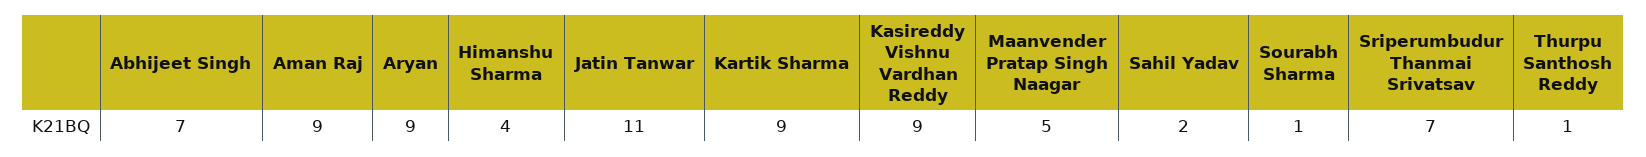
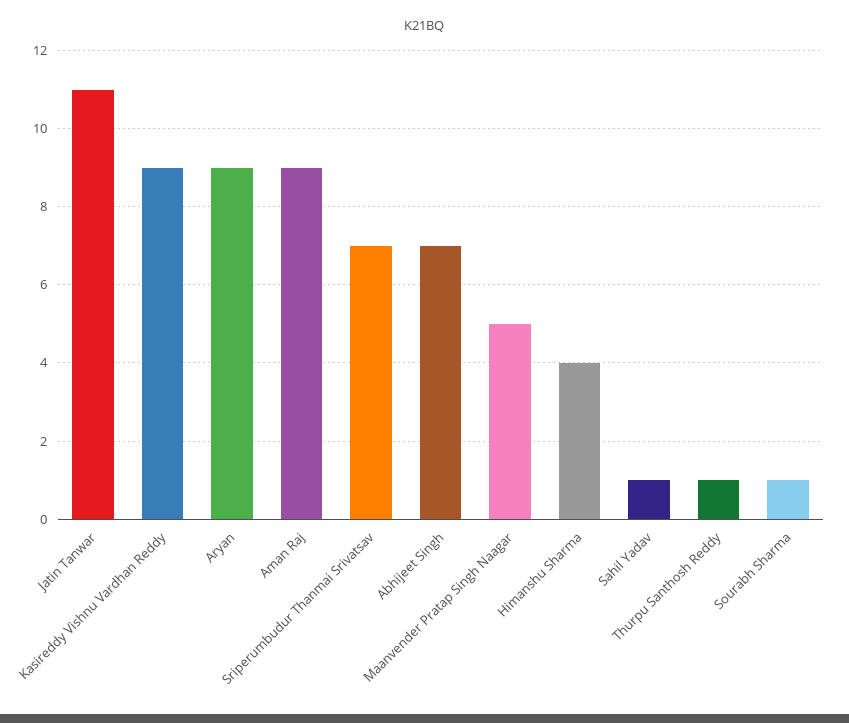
Kartik Sharma: 9 -> none
Sahil Yadav: 2 -> 1

